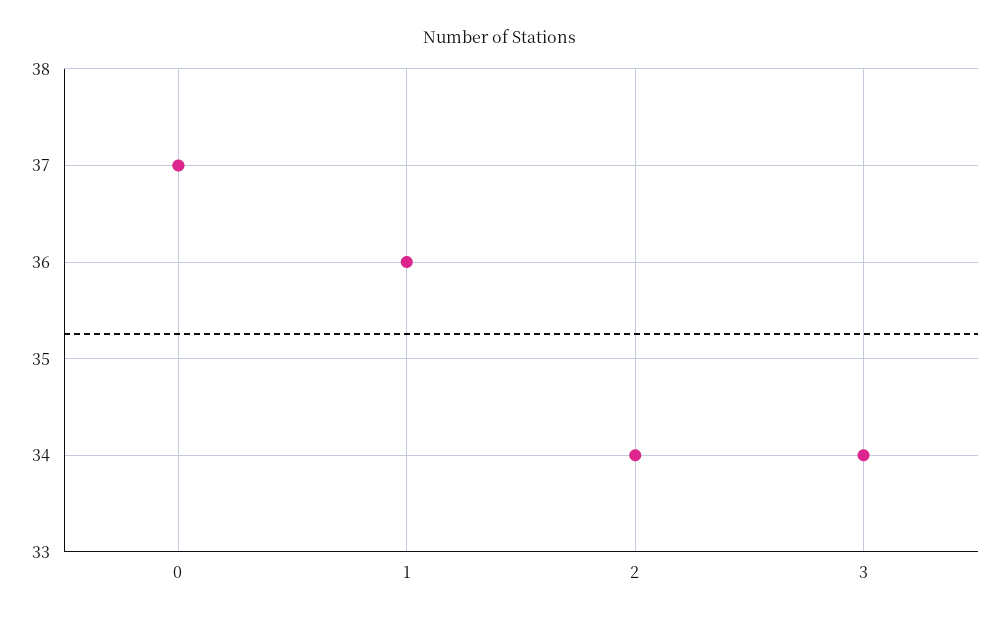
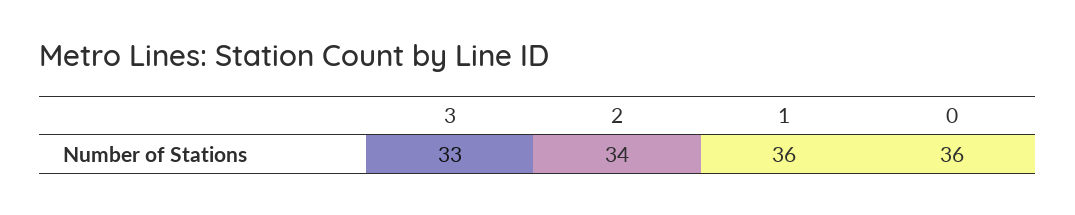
0: 37 -> 36
3: 34 -> 33

